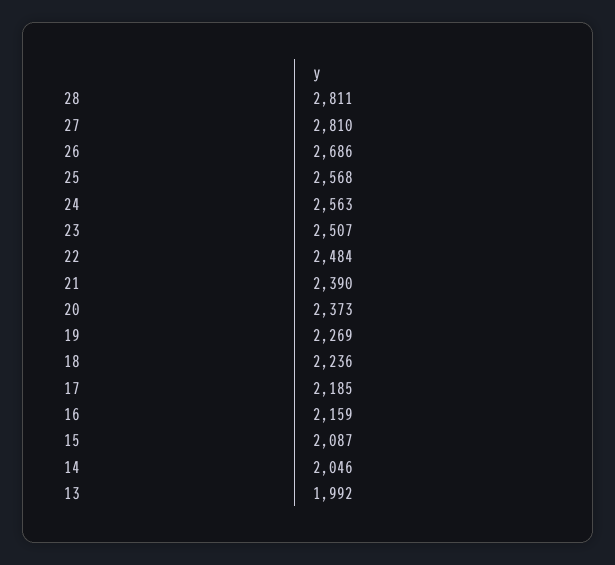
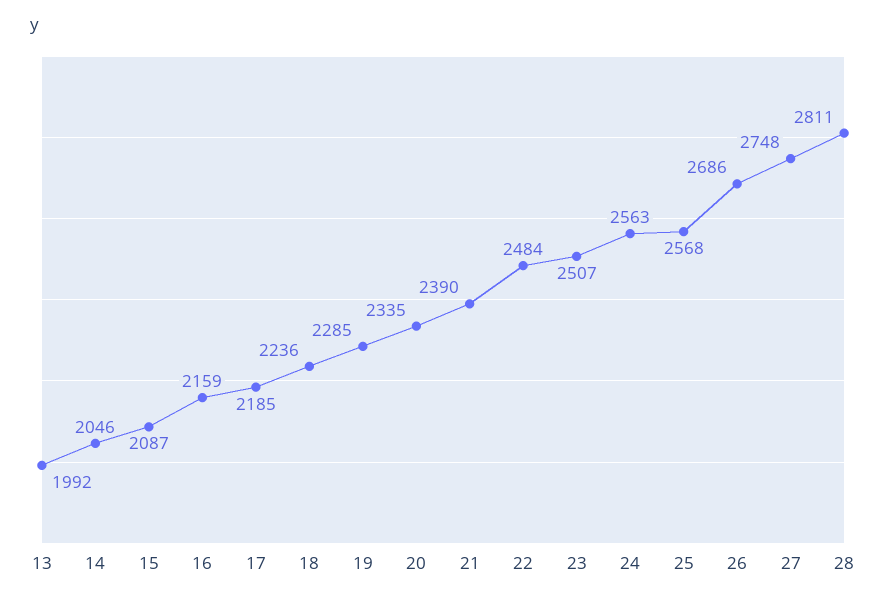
27: 2810 -> 2748
20: 2373 -> 2335
19: 2269 -> 2285

